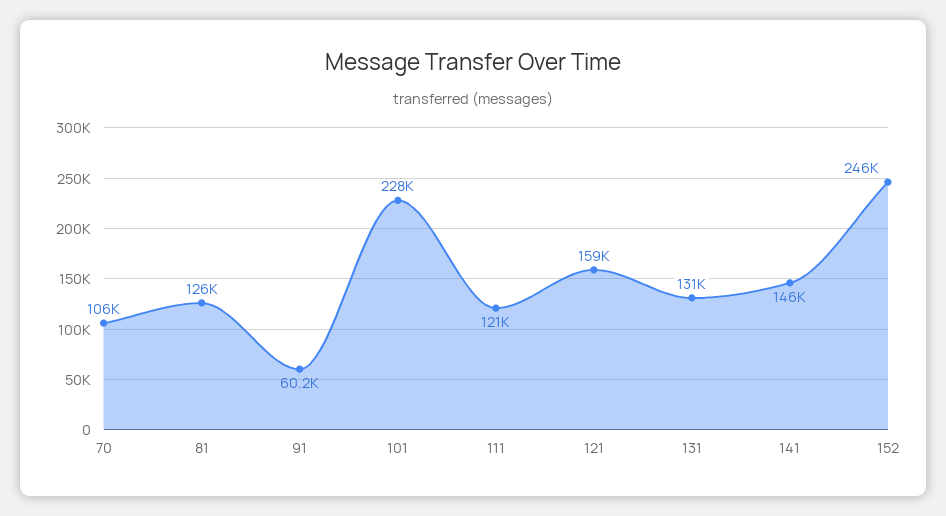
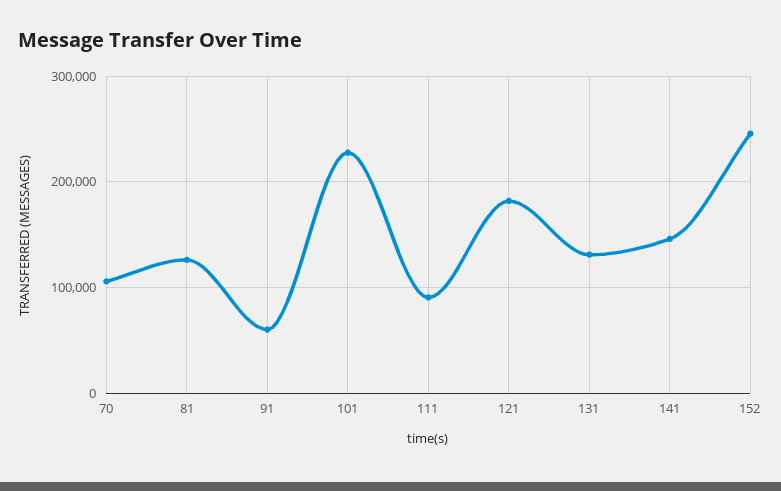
111: 121000 -> 90000
121: 159000 -> 180000

